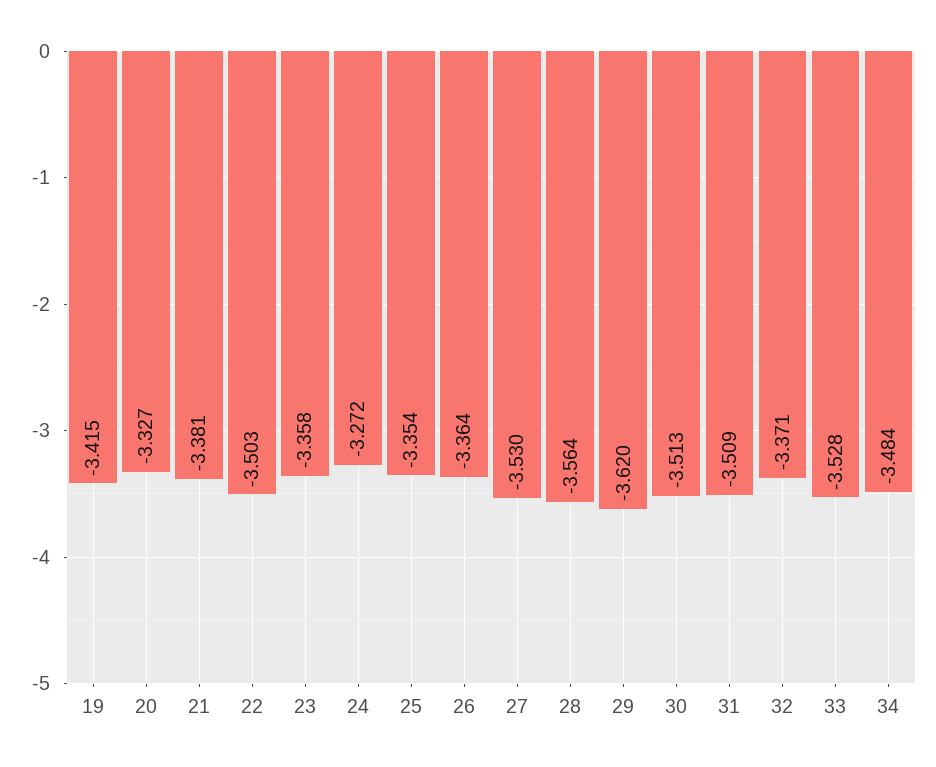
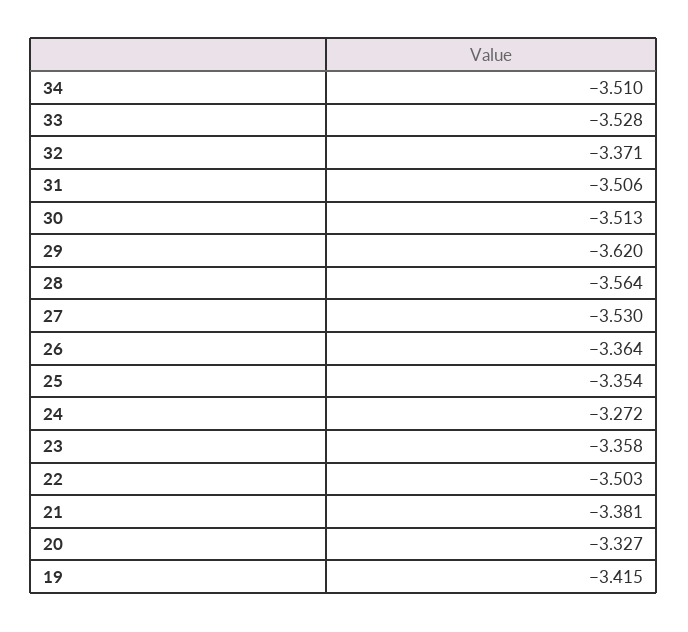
31: -3.509 -> -3.506
34: -3.484 -> -3.51

